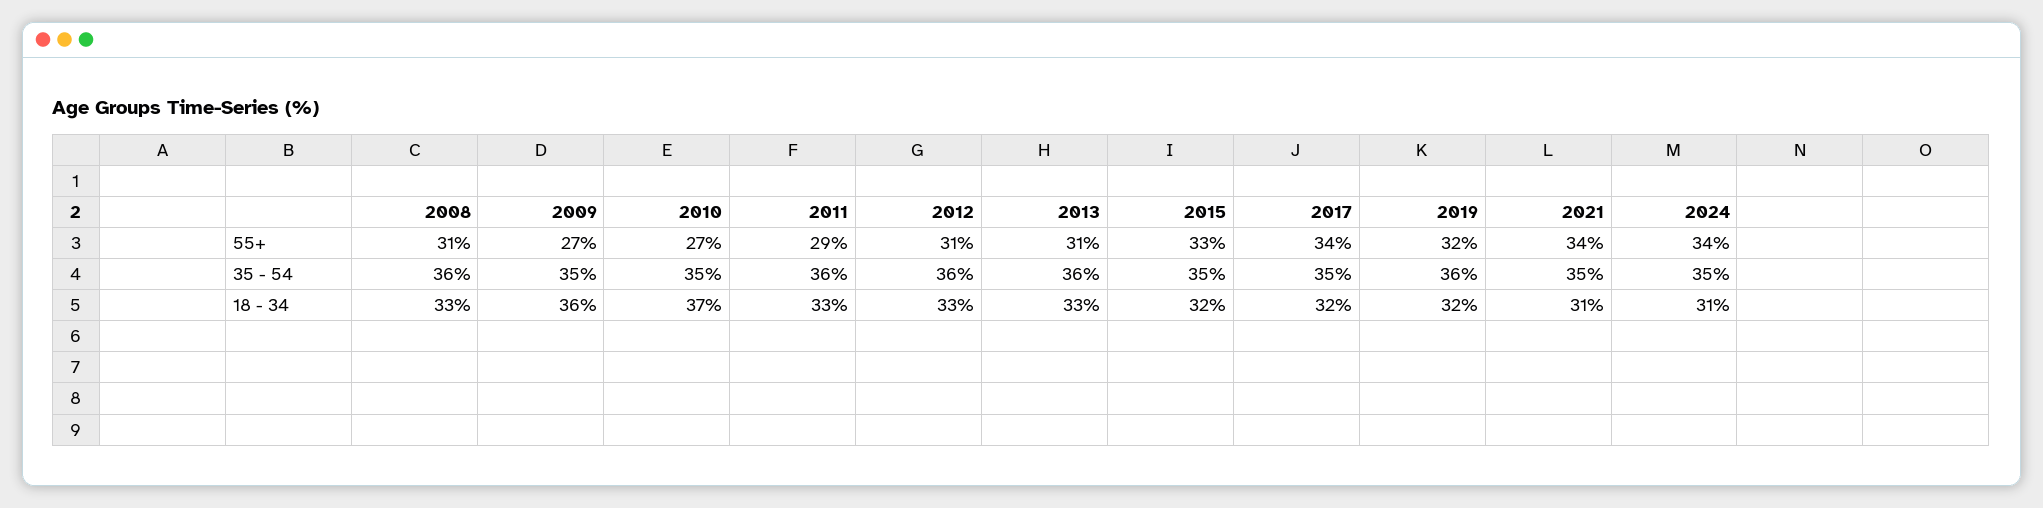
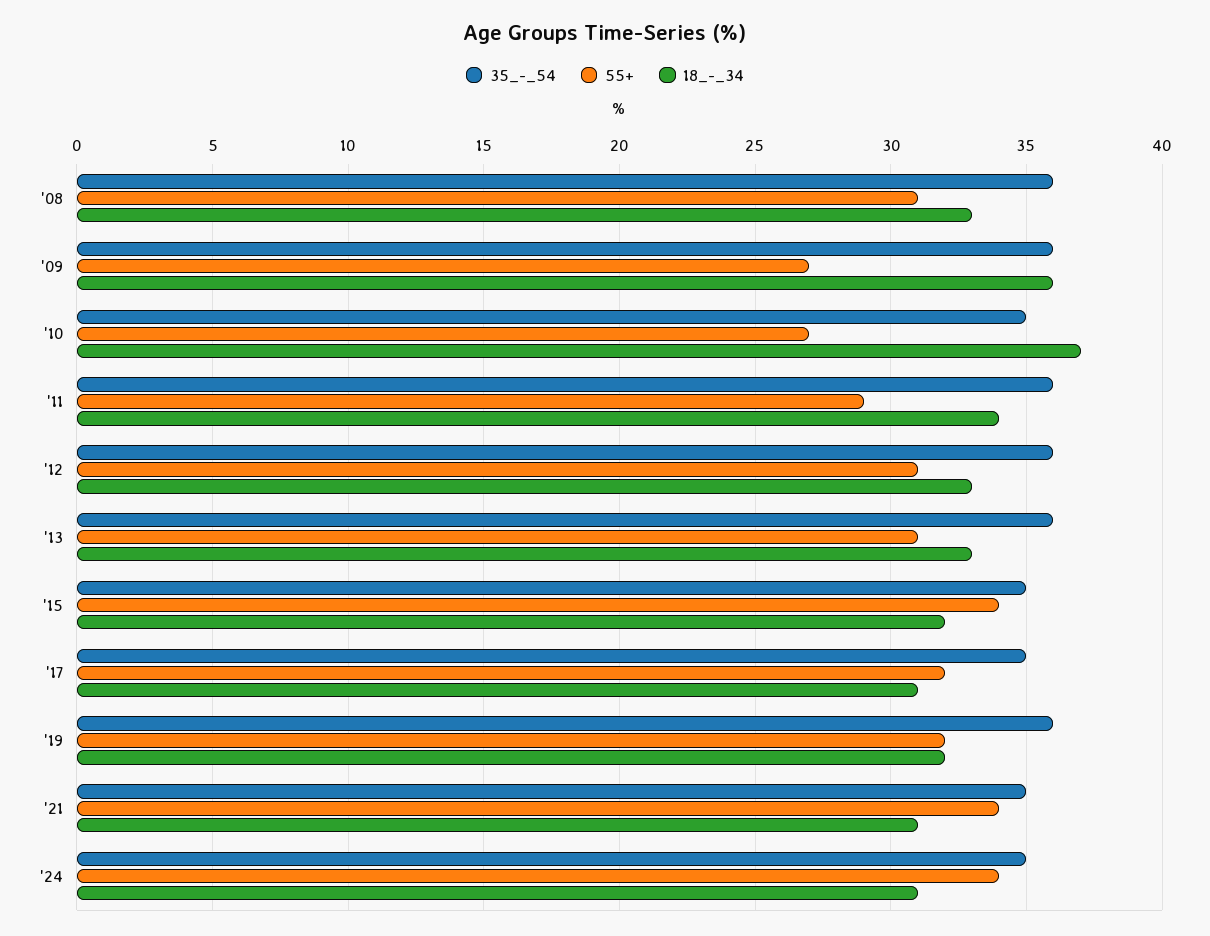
55+, 2015: 33 -> 34
55+, 2017: 34 -> 32
35 - 54, 2009: 35 -> 36
18 - 34, 2011: 33 -> 34
18 - 34, 2017: 32 -> 31

